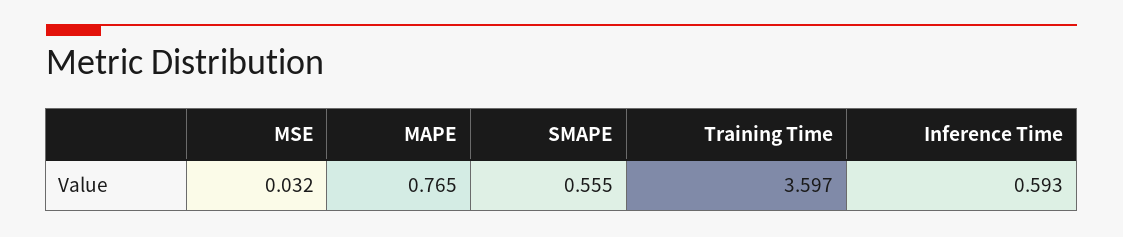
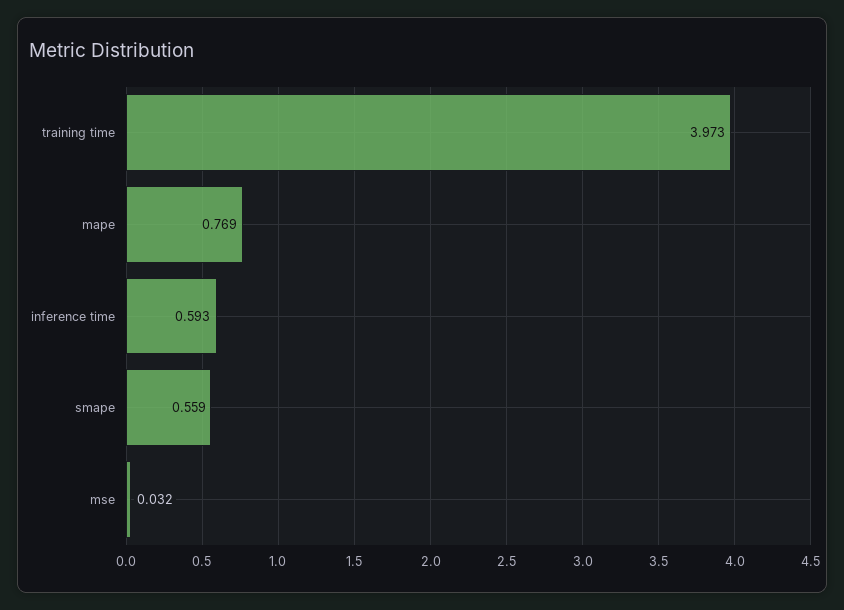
MAPE: 0.765 -> 0.769
SMAPE: 0.555 -> 0.559
Training Time: 3.597 -> 3.973

